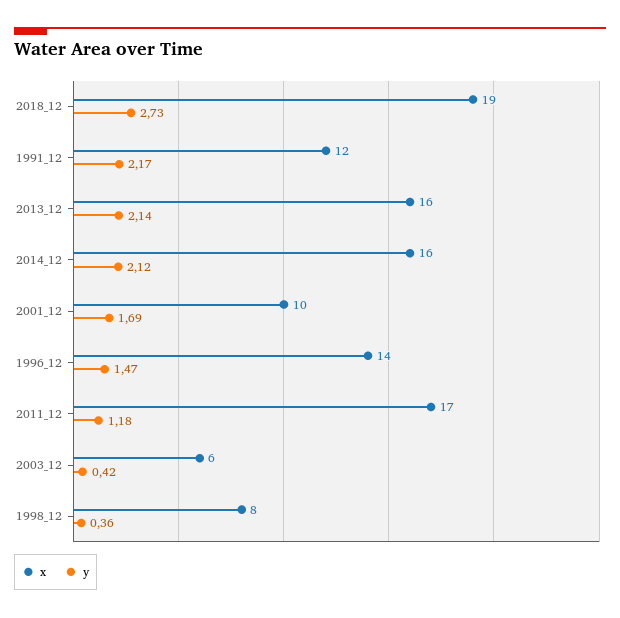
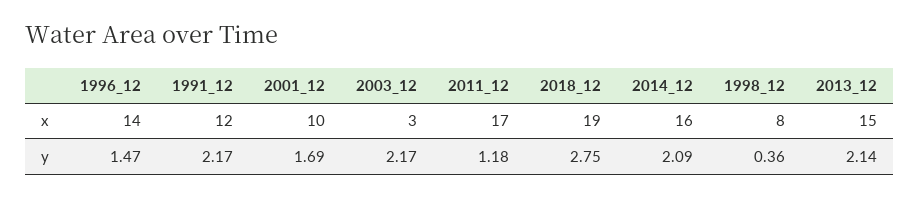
y, 2018_12: 2.73 -> 2.75
x, 2013_12: 16 -> 15
y, 2014_12: 2.12 -> 2.09
x, 2003_12: 6 -> 3
y, 2003_12: 0.42 -> 2.17

